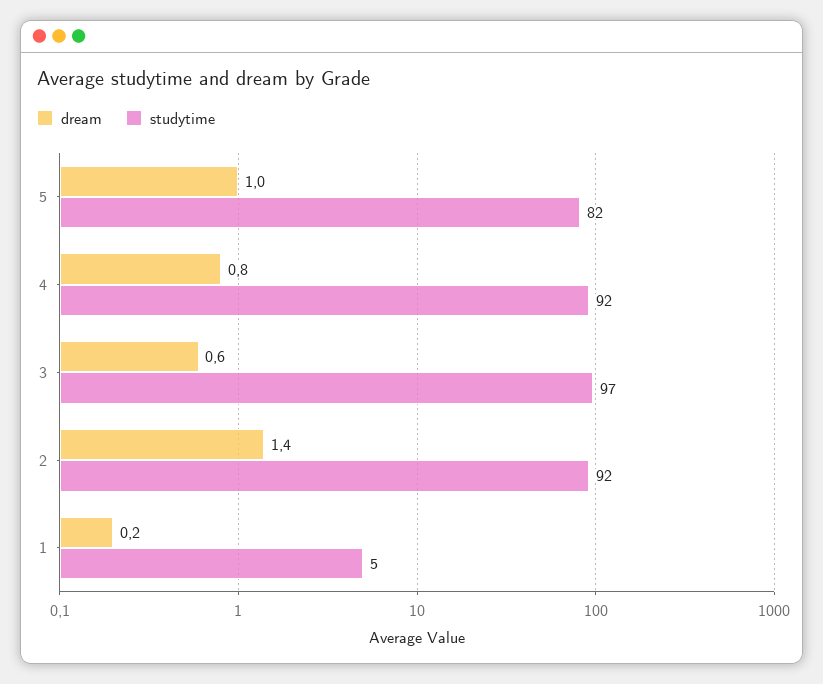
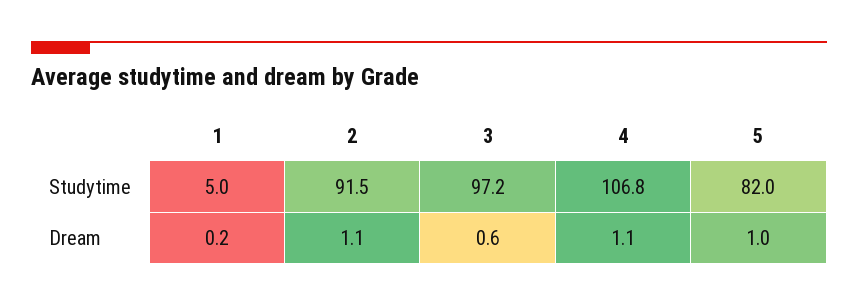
dream, 4: 0.8 -> 1.1
studytime, 4: 92 -> 106.8
dream, 2: 1.4 -> 1.1

